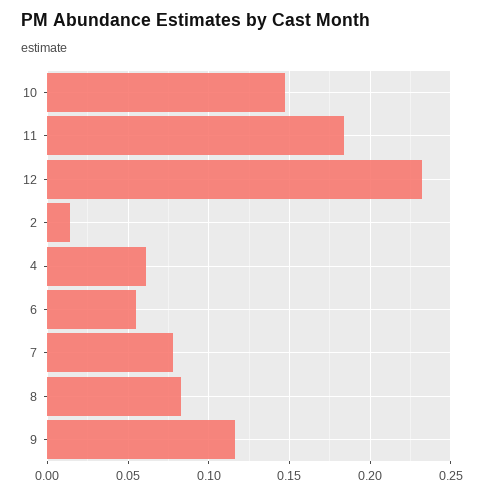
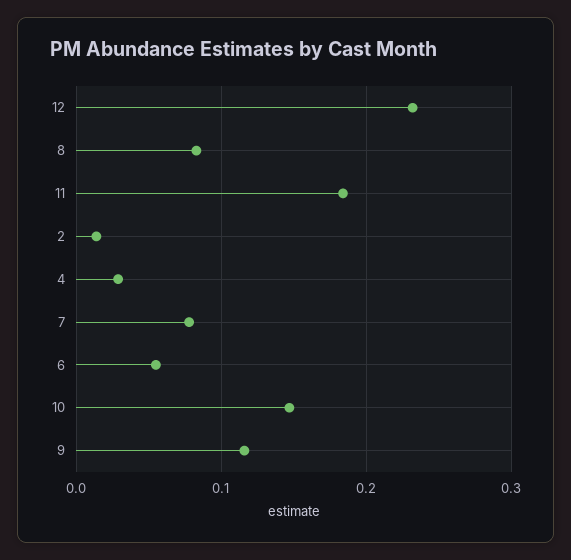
4: 0.06 -> 0.03

